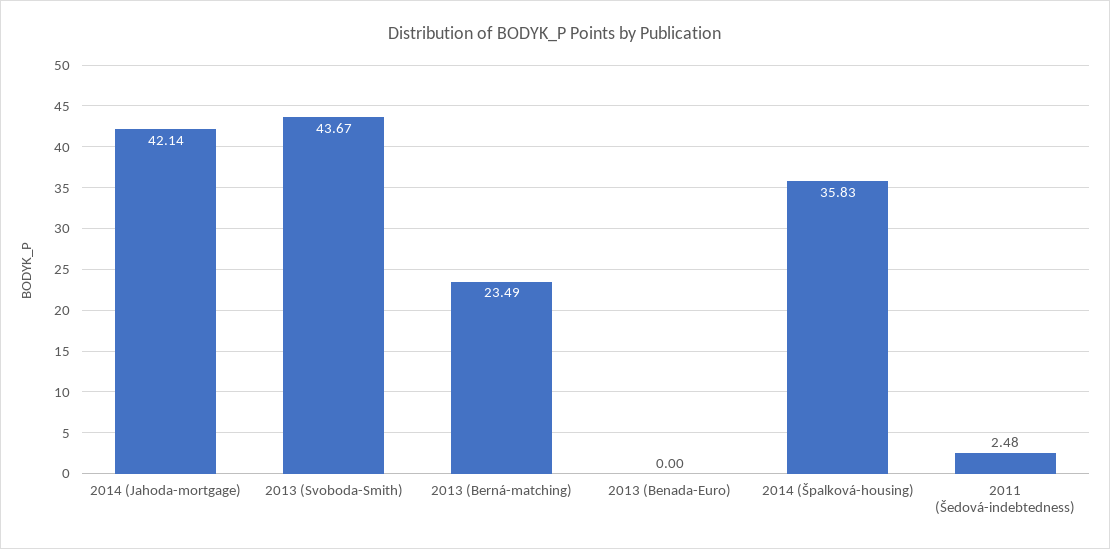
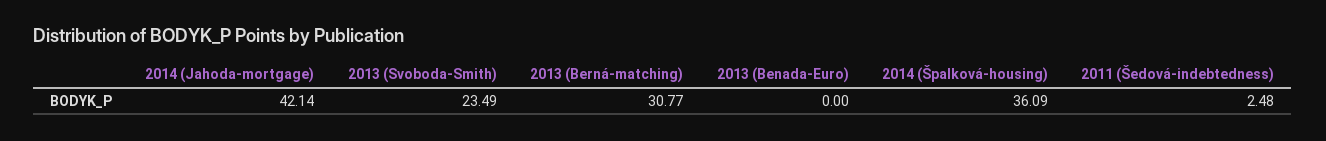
2013 (Svoboda-Smith): 43.67 -> 23.49
2013 (Berná-matching): 23.49 -> 30.77
2014 (Špalková-housing): 35.83 -> 36.09

